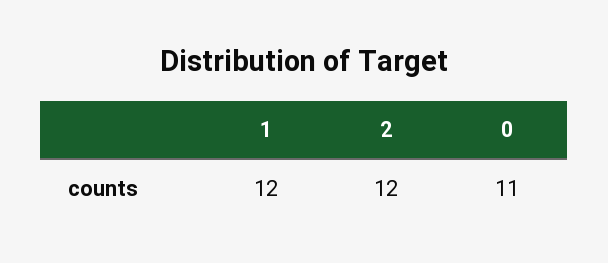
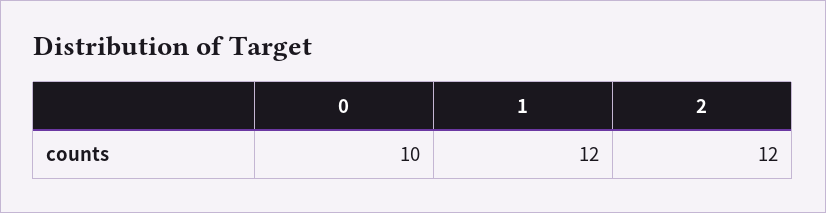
0: 11 -> 10

